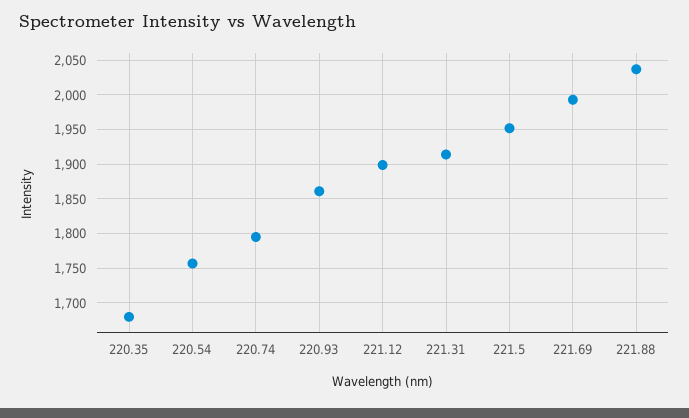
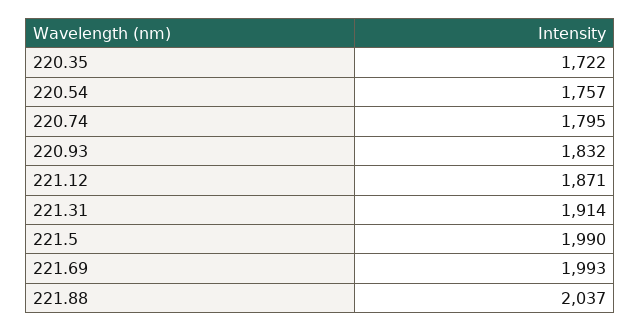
220.35: 1680 -> 1722
220.93: 1860 -> 1832
221.12: 1900 -> 1871
221.5: 1950 -> 1990

